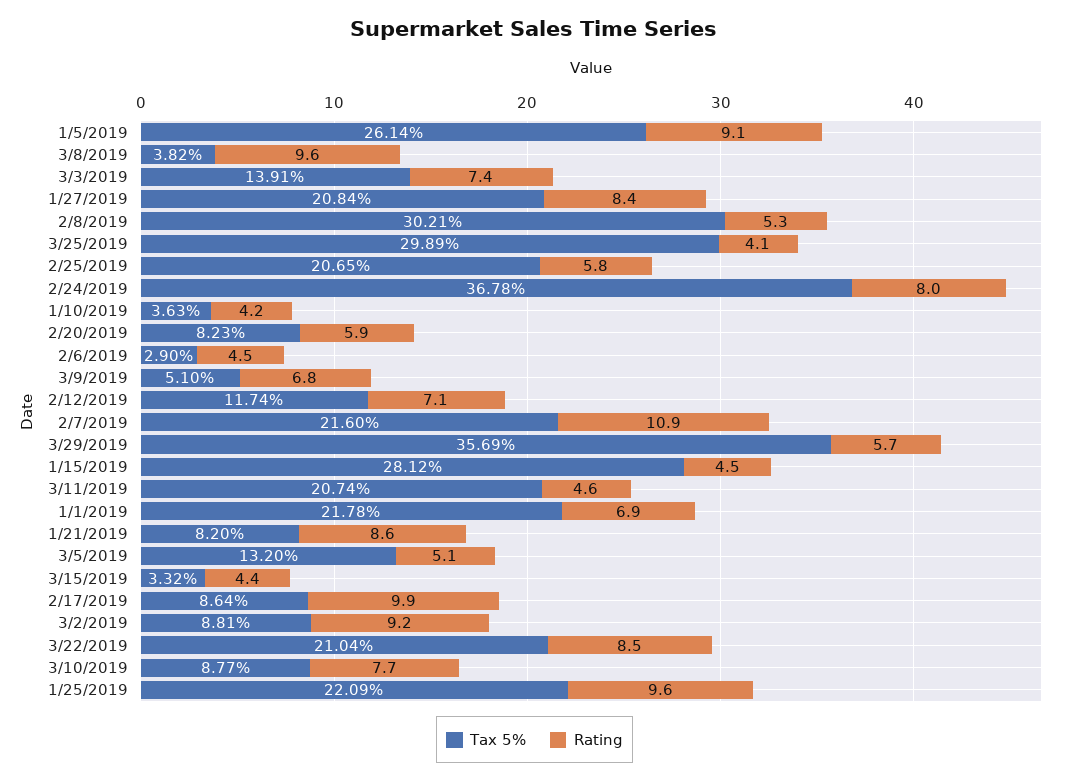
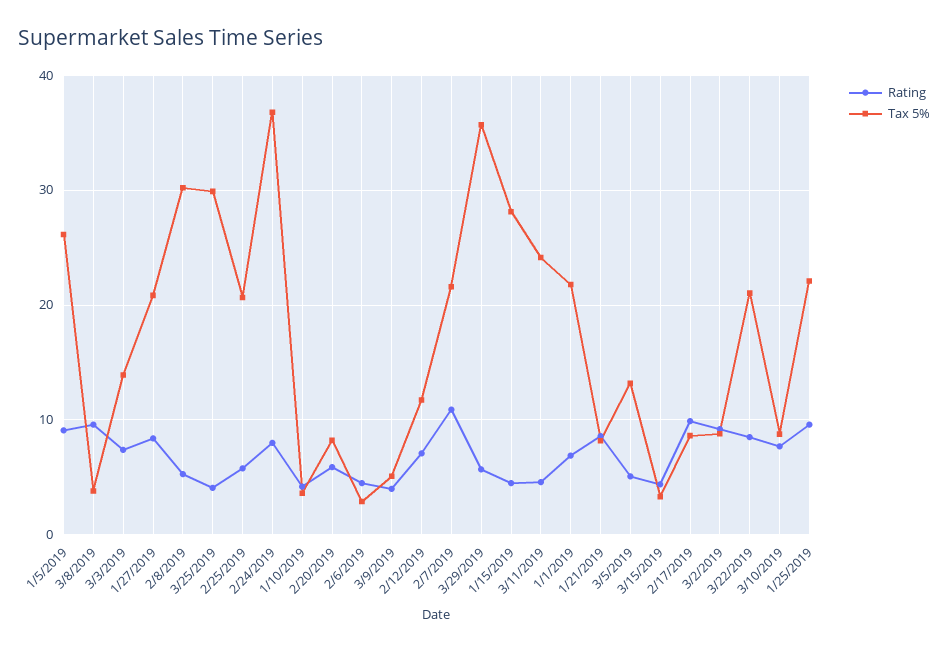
Rating, 3/9/2019: 6.8 -> 4
Tax 5%, 3/11/2019: 20.74 -> 24

